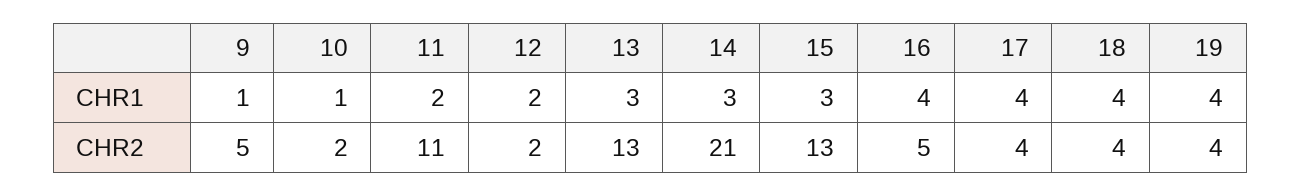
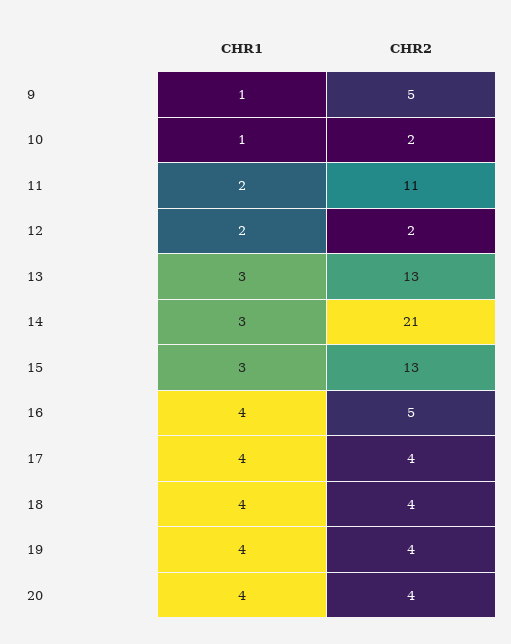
20, CHR1: none -> 4
20, CHR2: none -> 4

